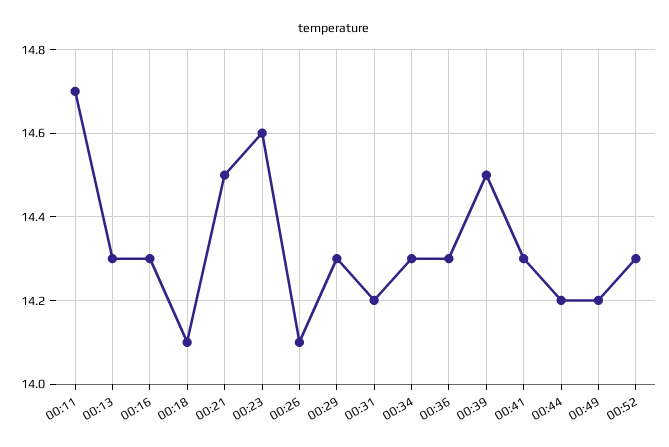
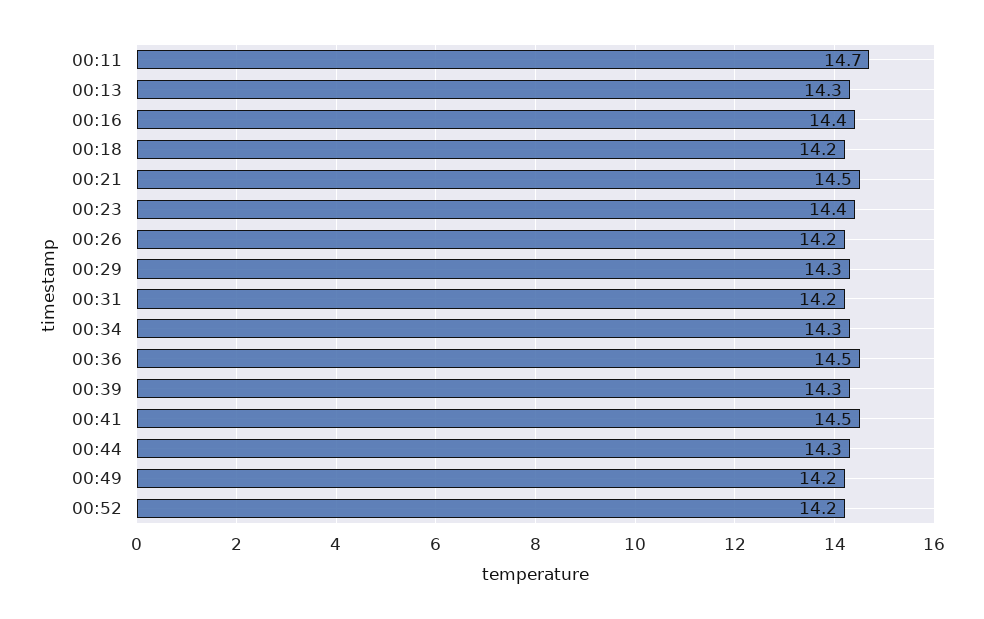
00:16: 14.3 -> 14.4
00:18: 14.1 -> 14.2
00:23: 14.6 -> 14.4
00:26: 14.1 -> 14.2
00:36: 14.3 -> 14.5
00:39: 14.5 -> 14.3
00:41: 14.3 -> 14.5
00:44: 14.2 -> 14.3
00:52: 14.3 -> 14.2

